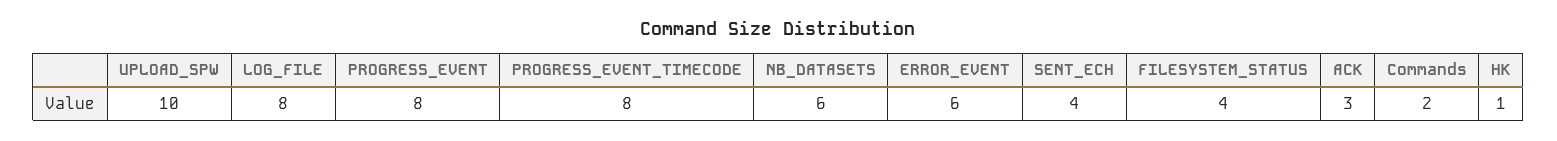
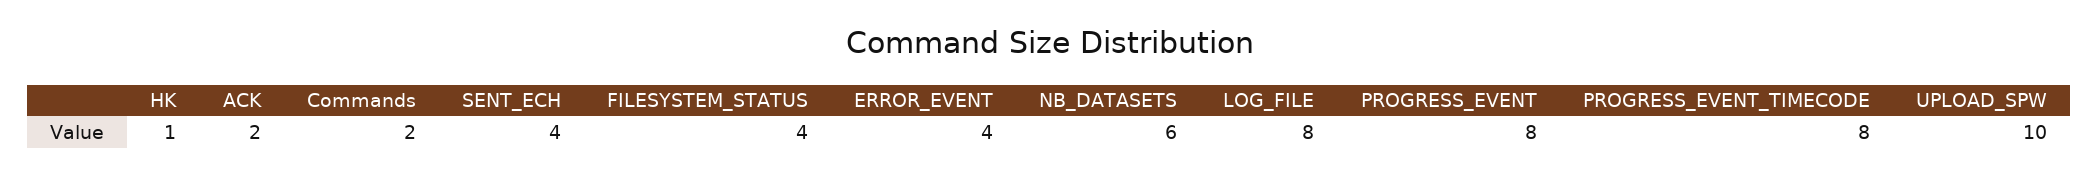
ERROR_EVENT: 6 -> 4
ACK: 3 -> 2

